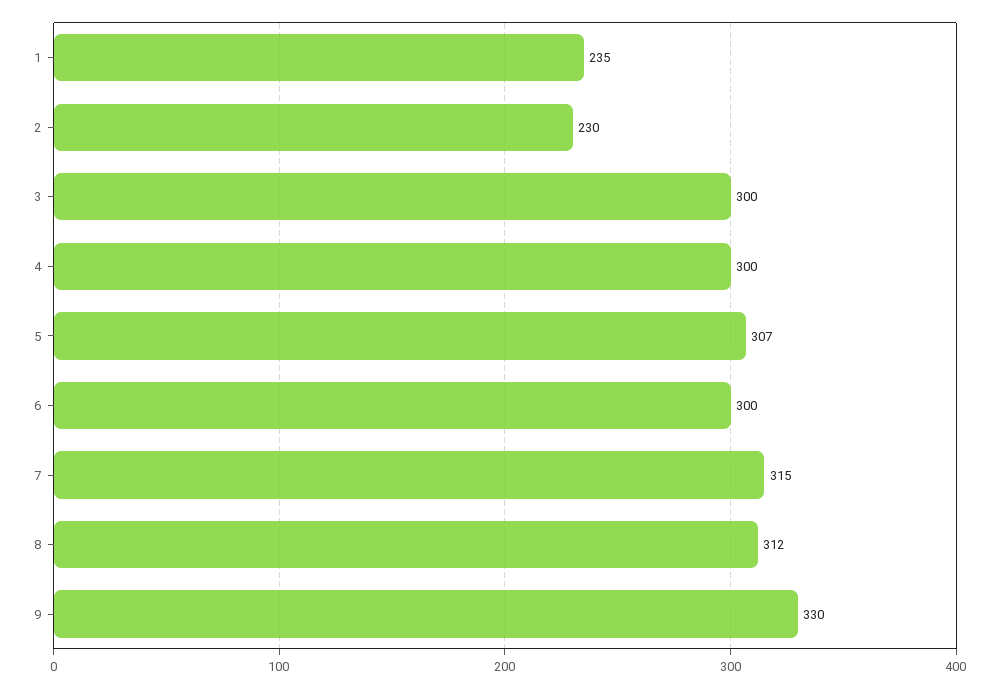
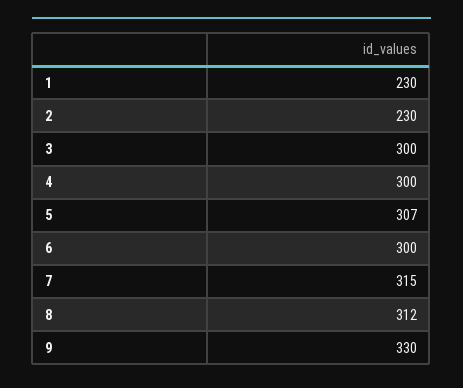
1: 235 -> 230

